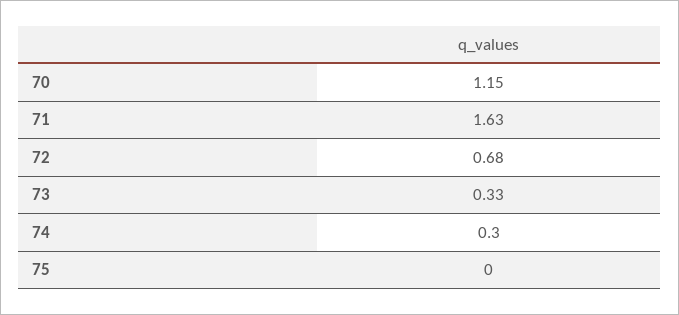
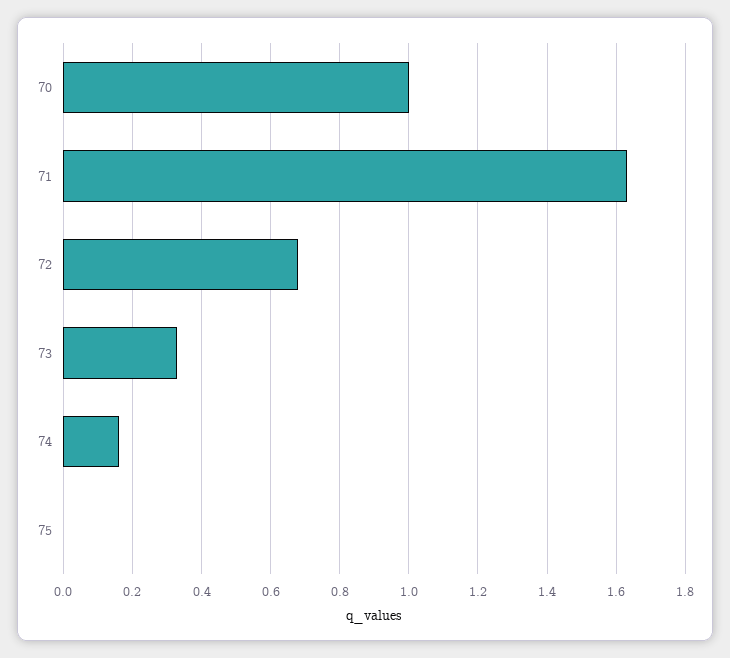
70: 1.15 -> 1
74: 0.3 -> 0.15

